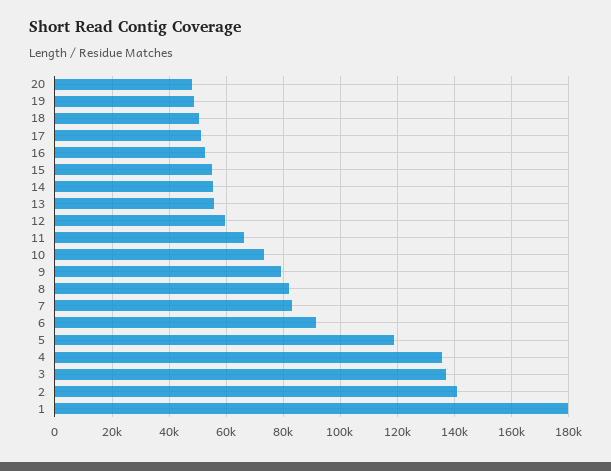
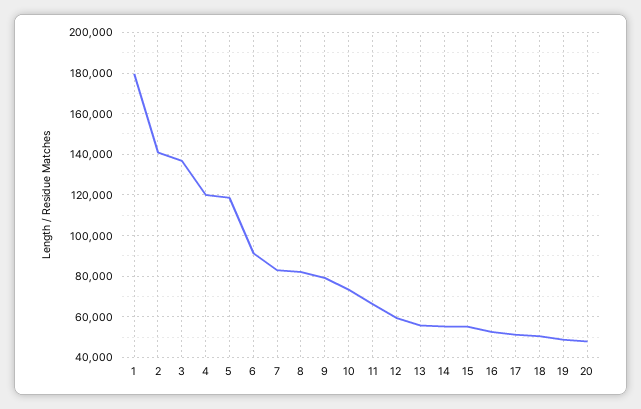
4: 135000 -> 120000

